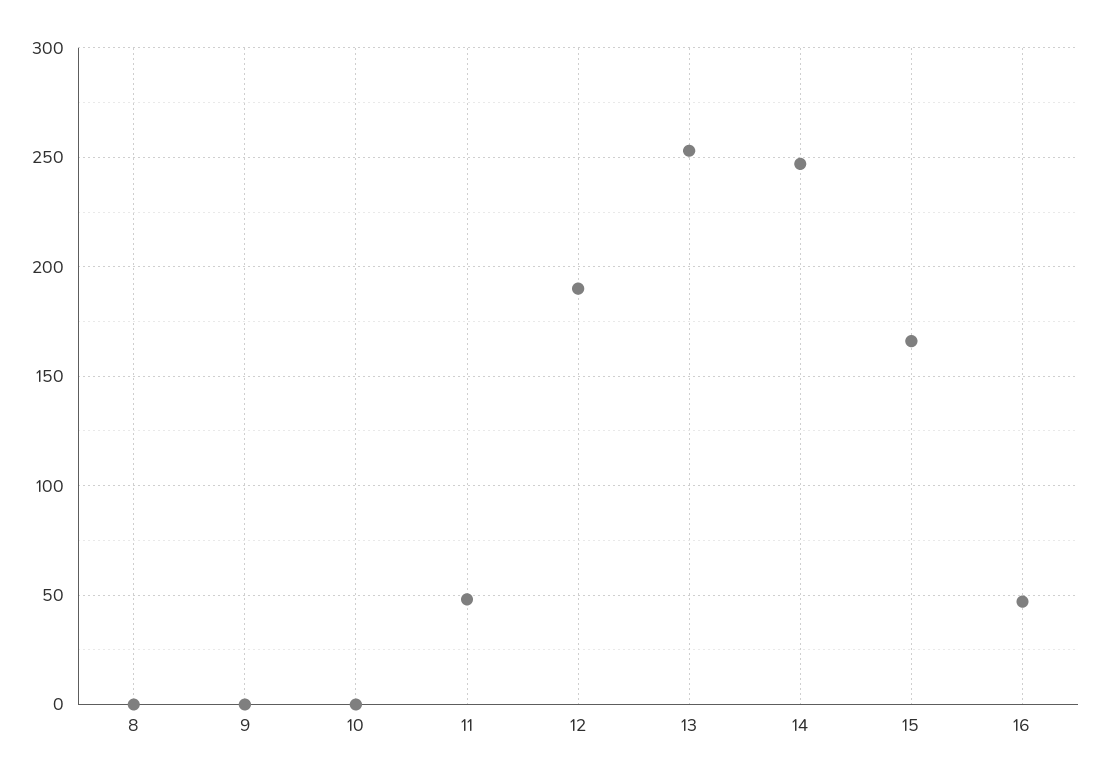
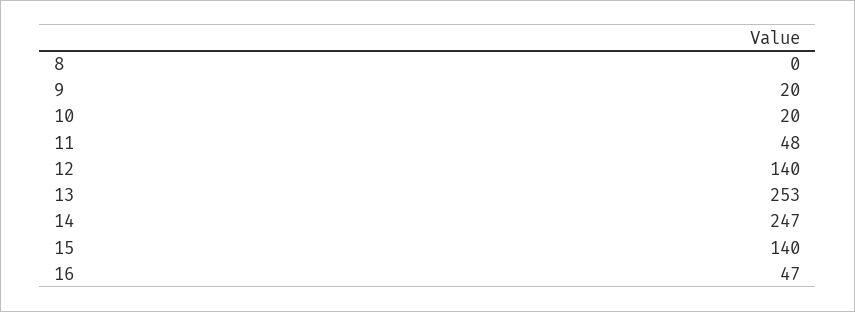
9: 0 -> 20
10: 0 -> 20
12: 190 -> 140
15: 165 -> 140

